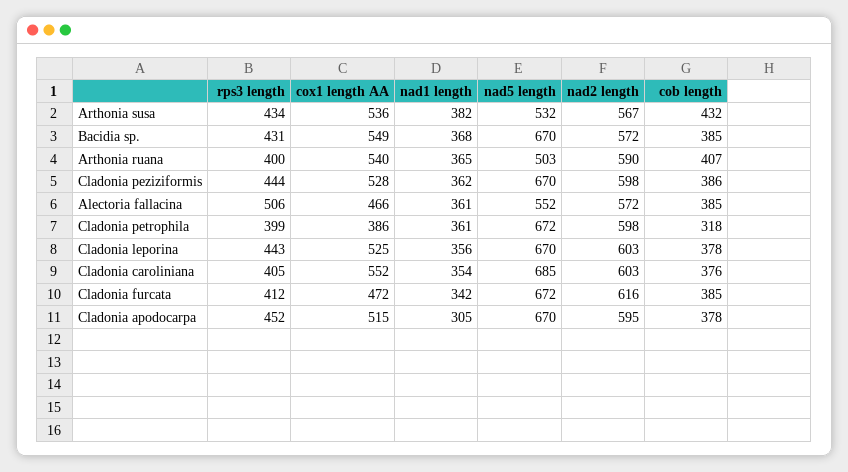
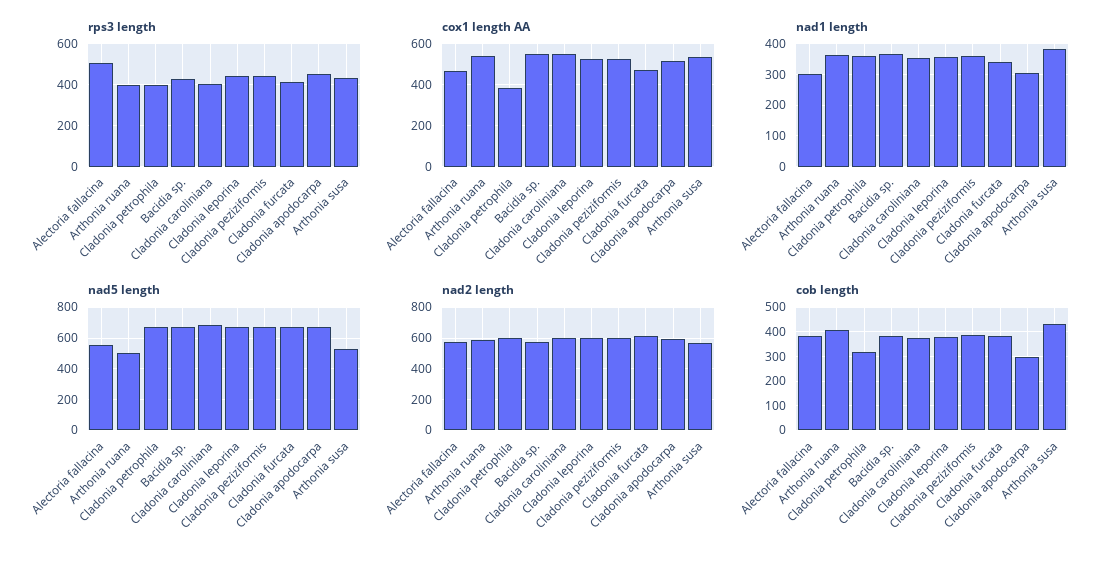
nad1 length, Alectoria fallacina: 361 -> 300
cob length, Cladonia apodocarpa: 378 -> 300

